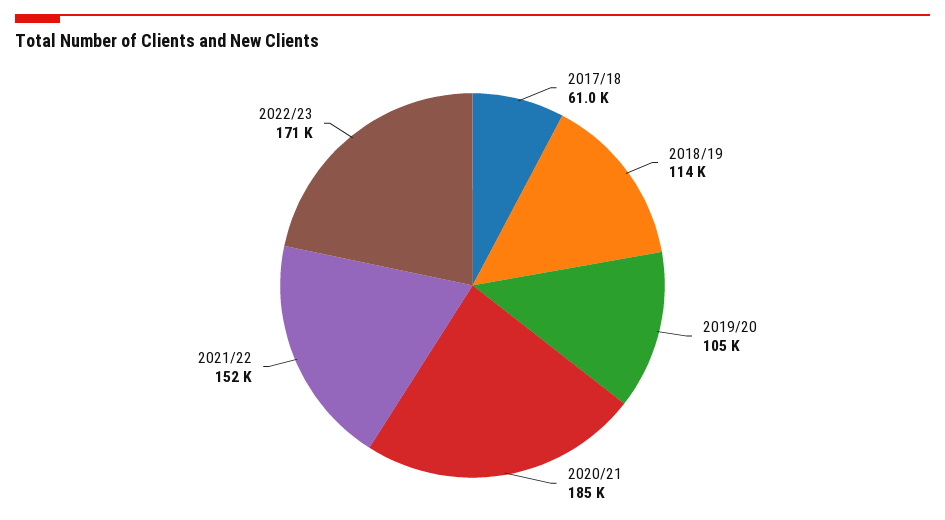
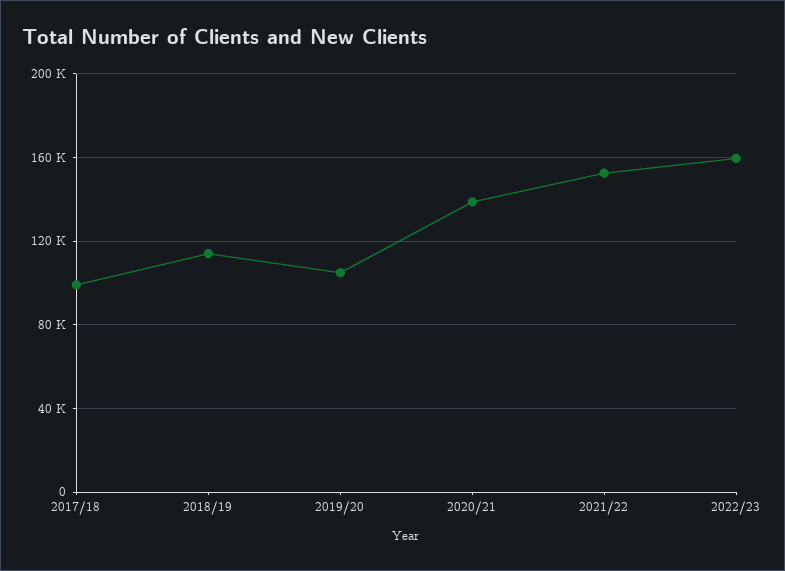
2017/18: 61000 -> 100000
2020/21: 185000 -> 140000
2022/23: 171000 -> 160000

